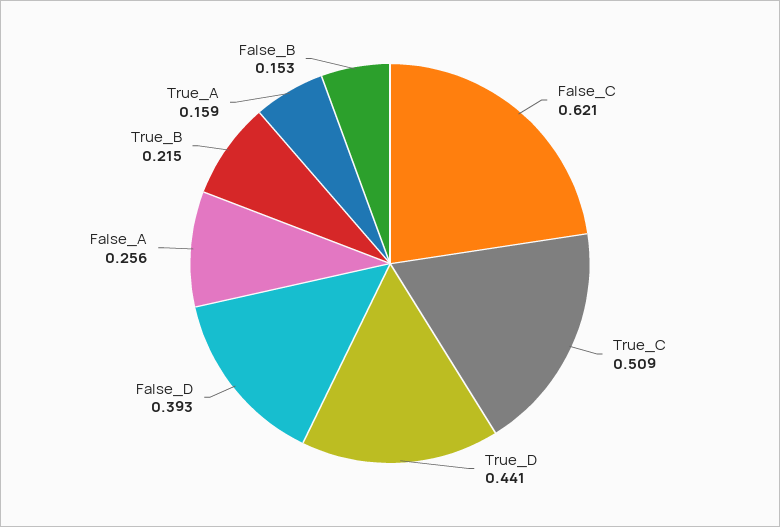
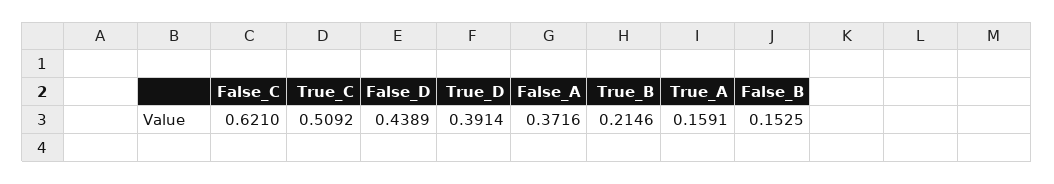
True_D: 0.441 -> 0.3914
False_D: 0.393 -> 0.4389
False_A: 0.256 -> 0.3716

